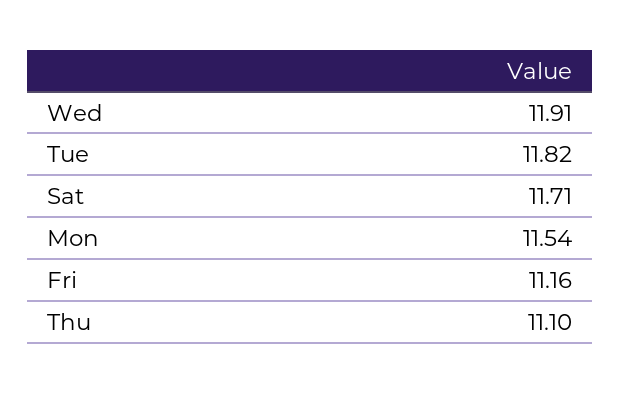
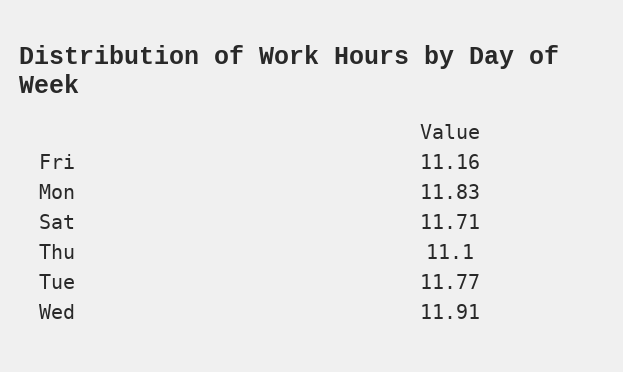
Tue: 11.82 -> 11.77
Mon: 11.54 -> 11.83

